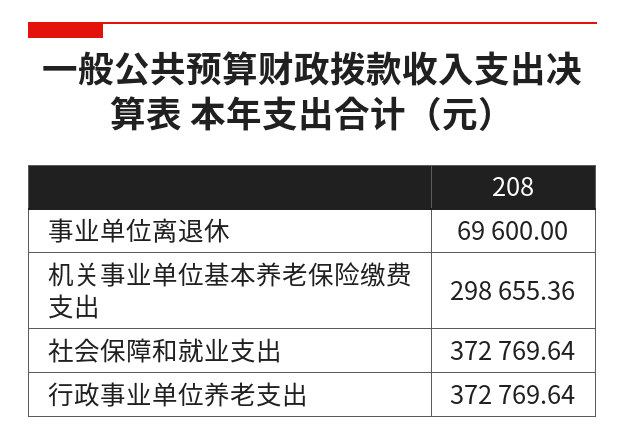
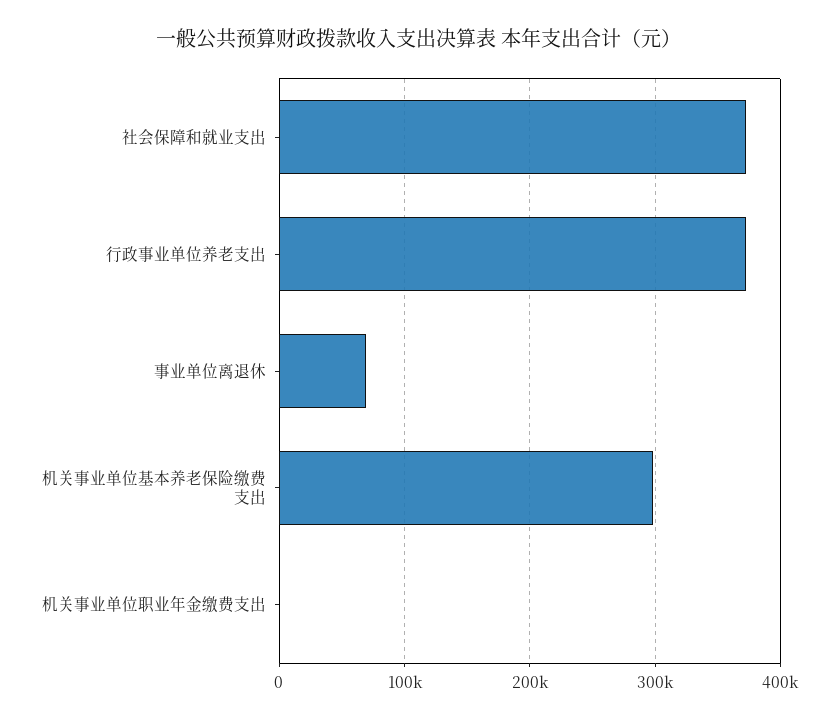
机关事业单位职业年金缴费支出: none -> 0

